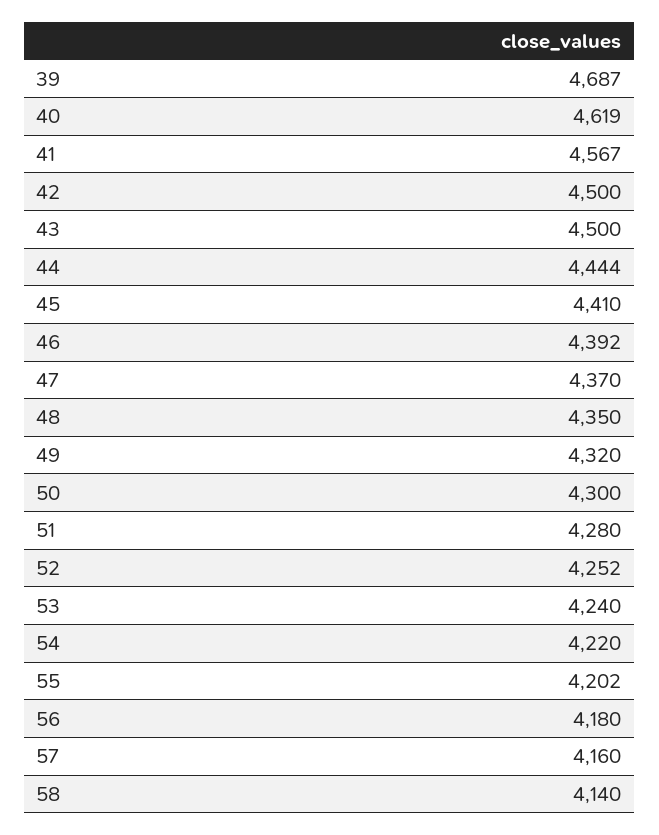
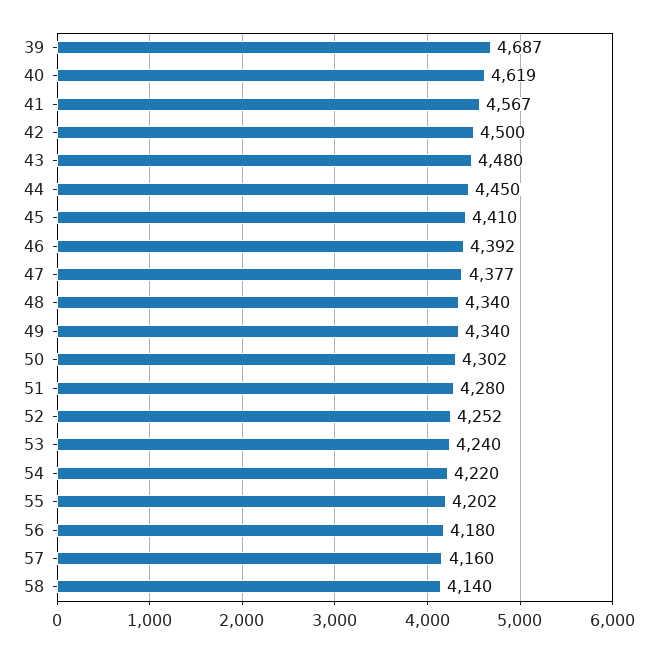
43: 4500 -> 4480
44: 4444 -> 4450
47: 4370 -> 4377
48: 4350 -> 4340
49: 4320 -> 4340
50: 4300 -> 4302

